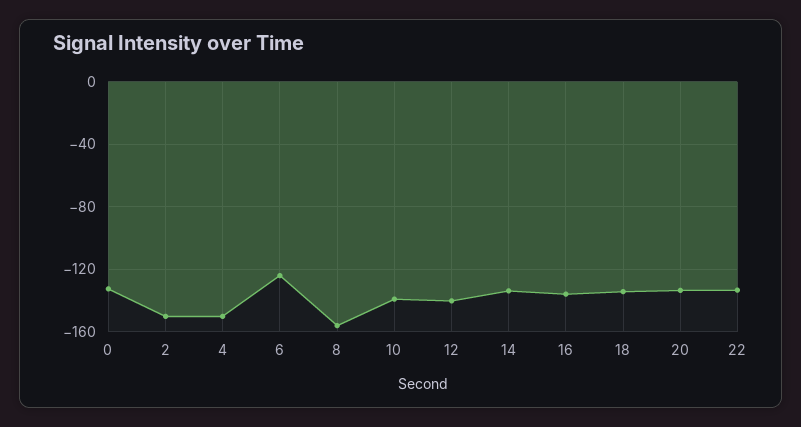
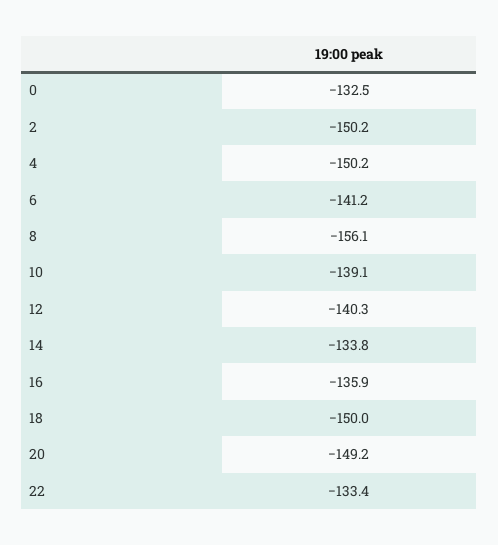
6: -125 -> -141.2
18: -135 -> -150
20: -135 -> -149.2

